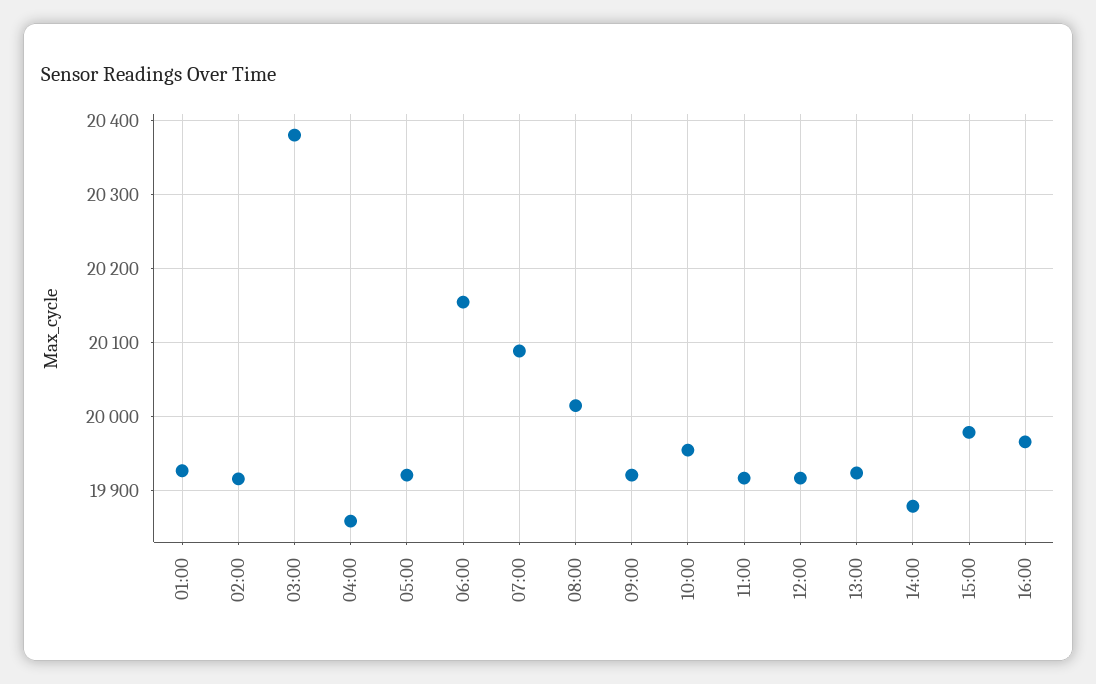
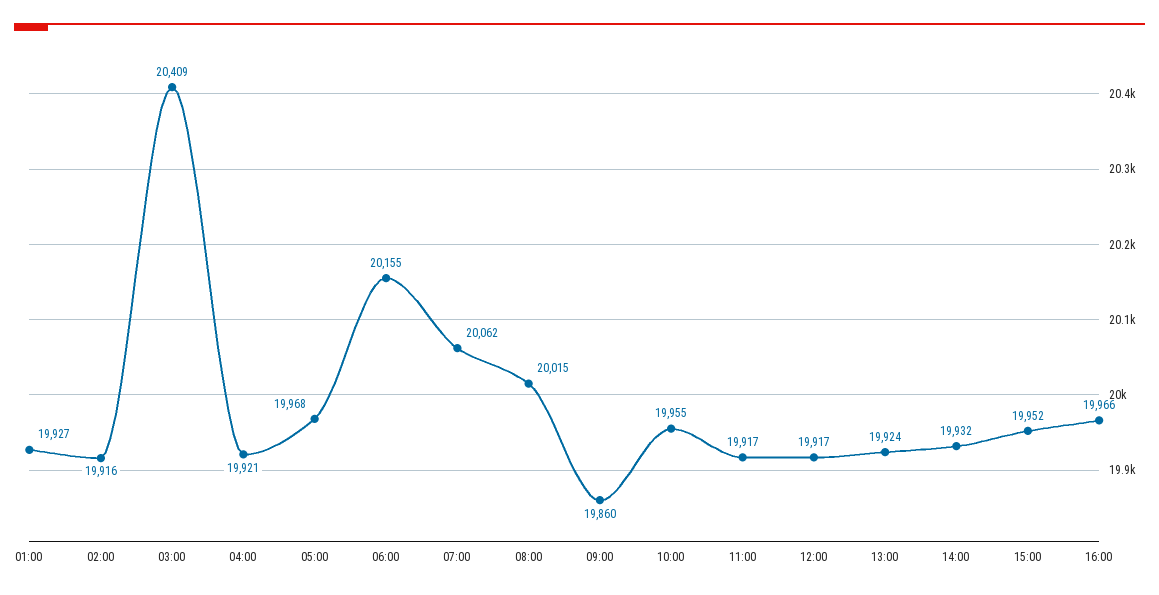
03:00: 20380 -> 20409
04:00: 19860 -> 19921
05:00: 19920 -> 19968
07:00: 20090 -> 20062
09:00: 19920 -> 19860
14:00: 19880 -> 19932
15:00: 19980 -> 19952

